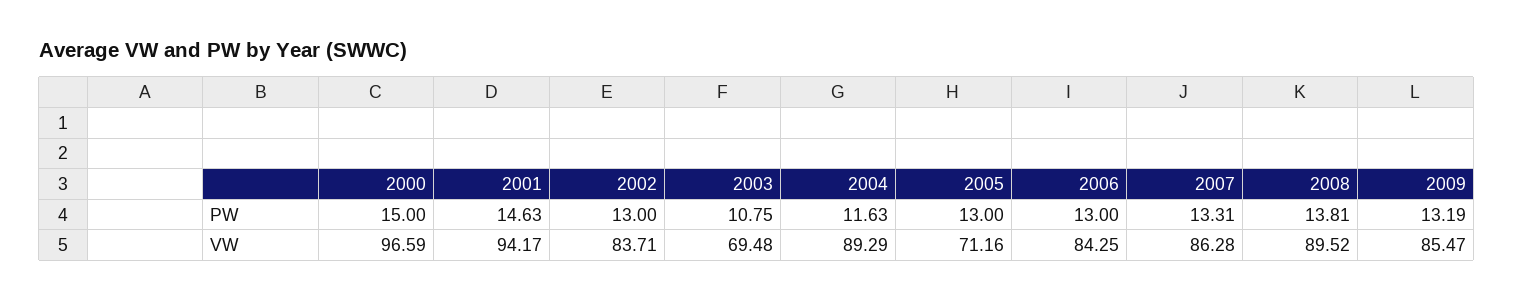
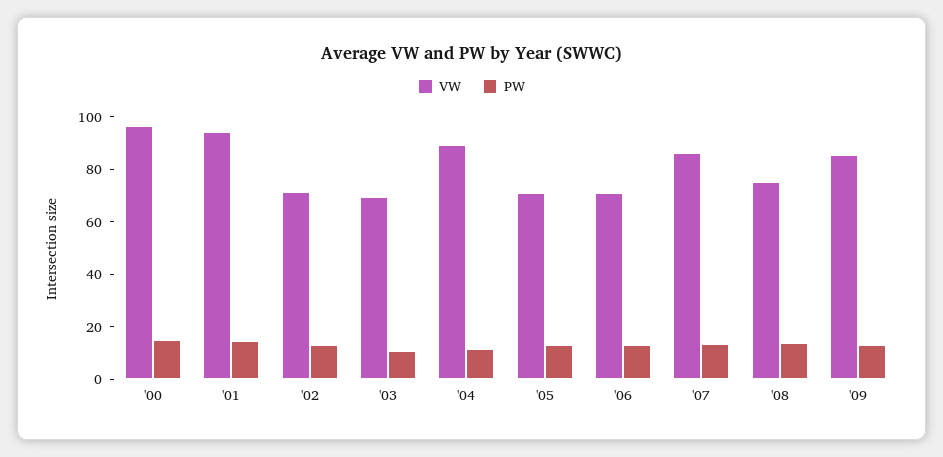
VW, 2002: 83.71 -> 70
VW, 2006: 84.25 -> 70
VW, 2008: 89.52 -> 75

